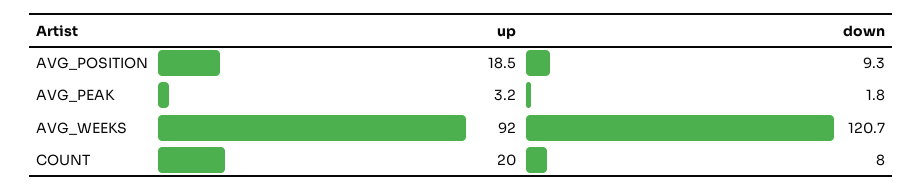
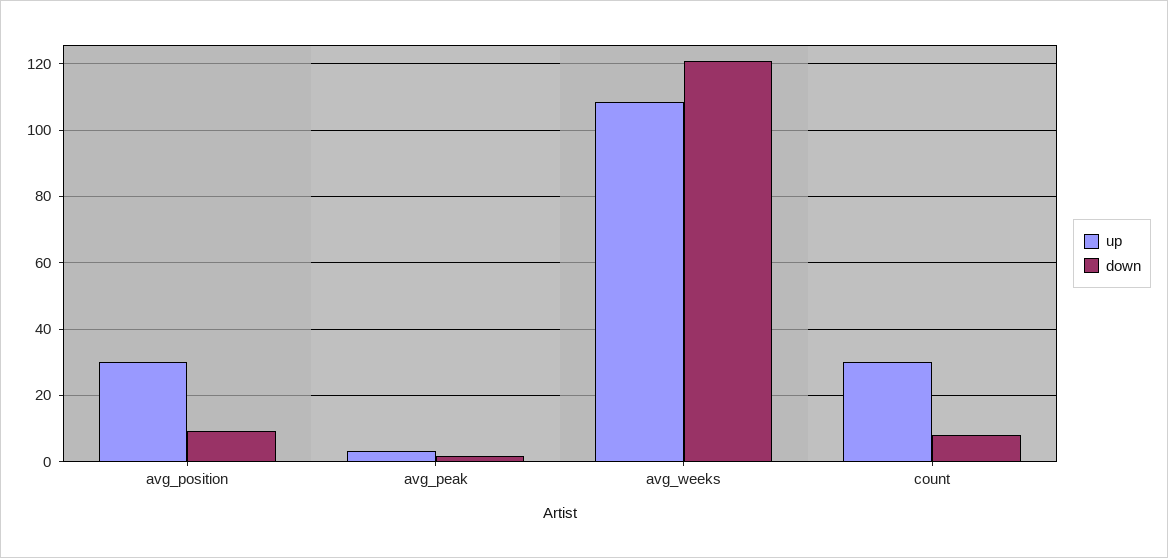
up, AVG_POSITION: 18.5 -> 30
up, AVG_WEEKS: 92 -> 108
up, COUNT: 20 -> 30

